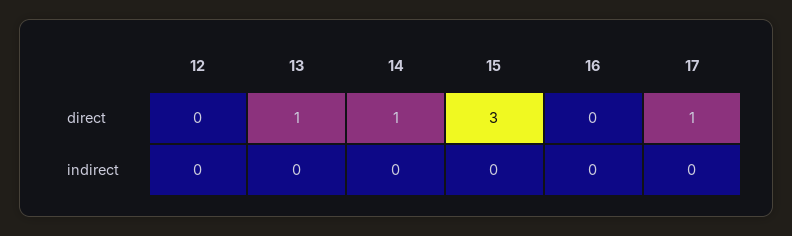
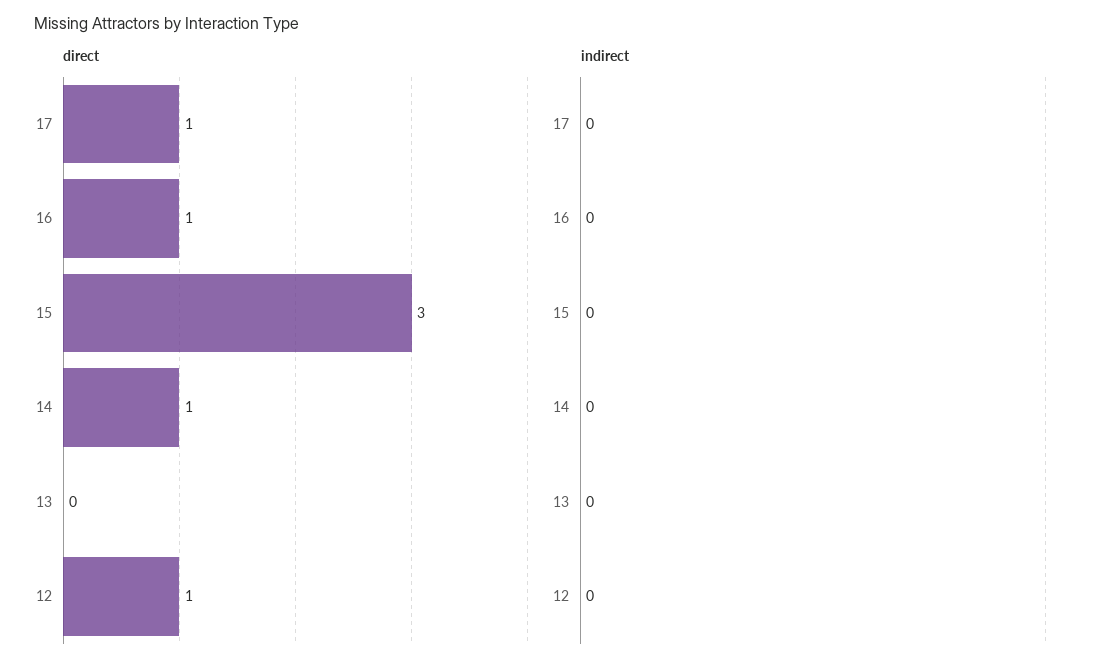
direct, 12: 0 -> 1
direct, 13: 1 -> 0
direct, 16: 0 -> 1

